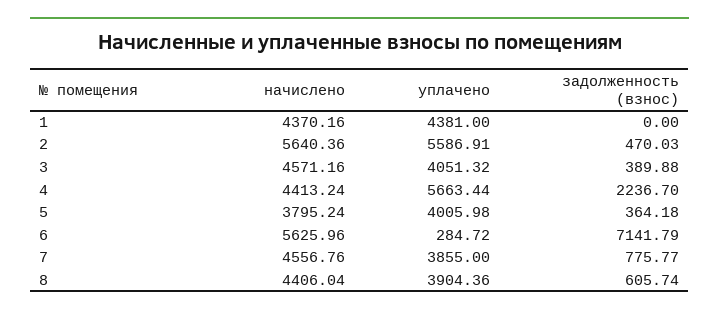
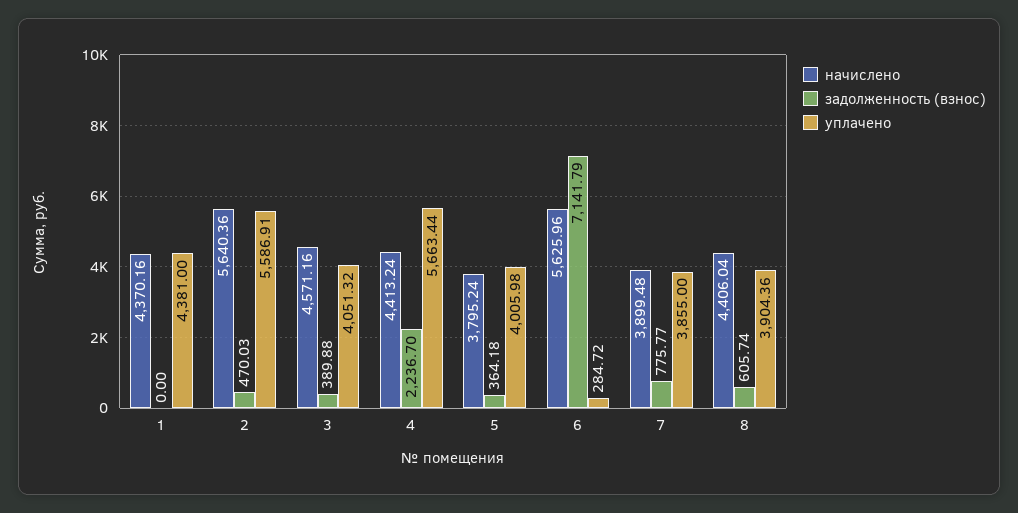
начислено, 7: 4556.76 -> 3899.48

